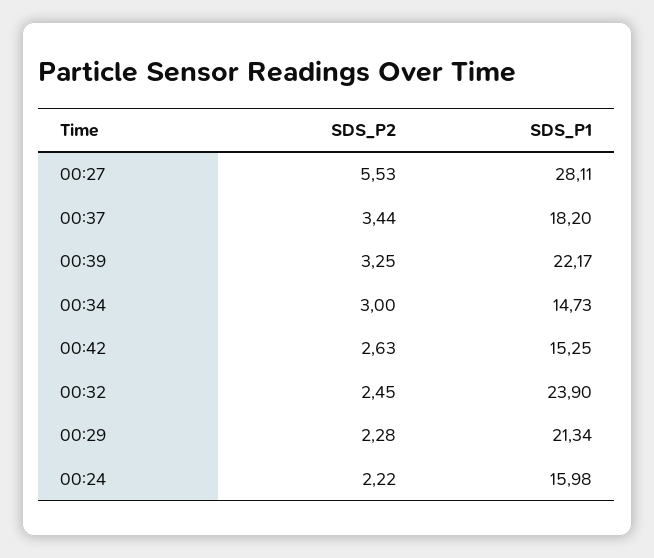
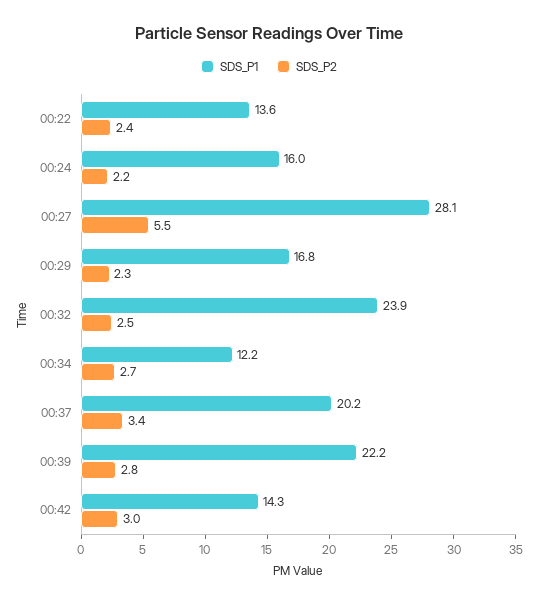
SDS_P1, 00:37: 18.2 -> 20.2
SDS_P2, 00:39: 3.25 -> 2.8
SDS_P2, 00:34: 3 -> 2.7
SDS_P1, 00:34: 14.73 -> 12.2
SDS_P2, 00:42: 2.63 -> 3
SDS_P1, 00:42: 15.25 -> 14.3
SDS_P1, 00:29: 21.34 -> 16.8
SDS_P1, 00:22: none -> 13.6
SDS_P2, 00:22: none -> 2.4

